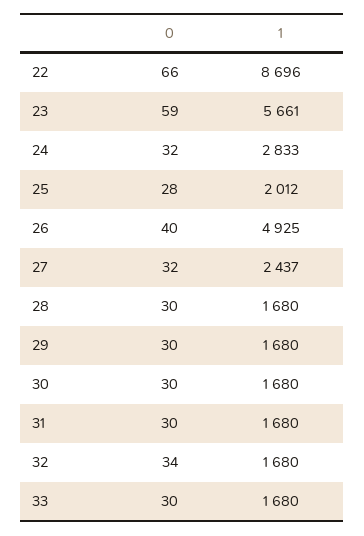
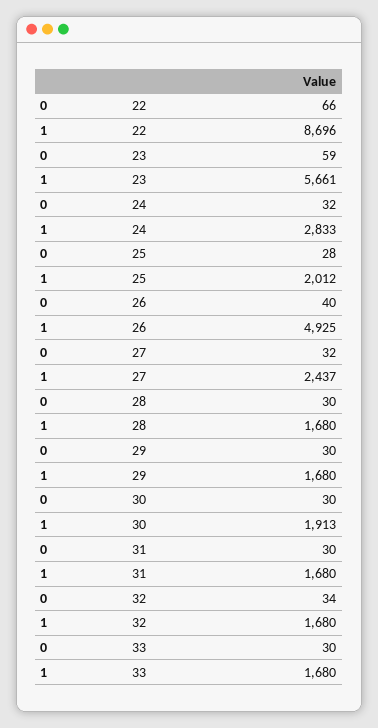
1, 30: 1680 -> 1913

